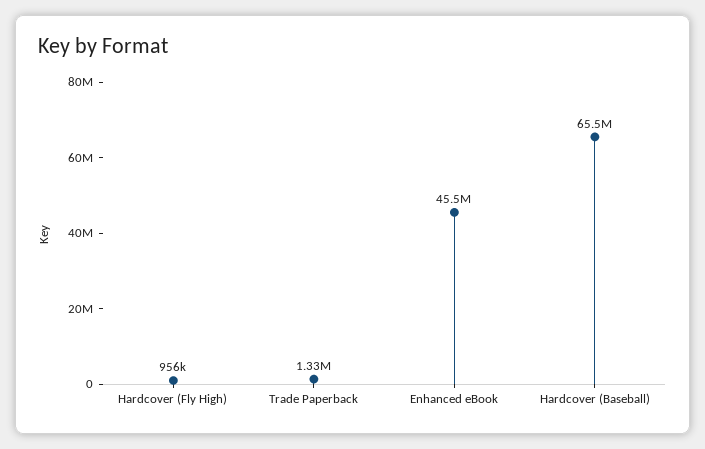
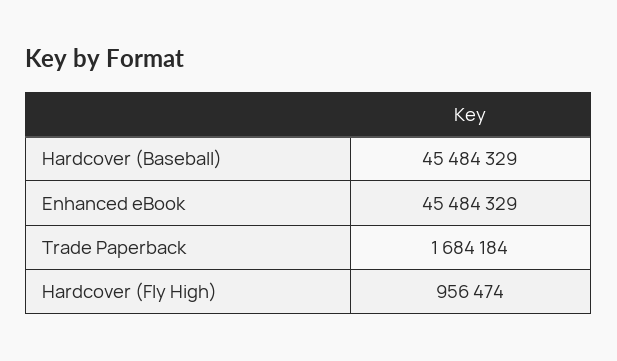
Trade Paperback: 1330000 -> 1684184
Hardcover (Baseball): 65500000 -> 45484329

